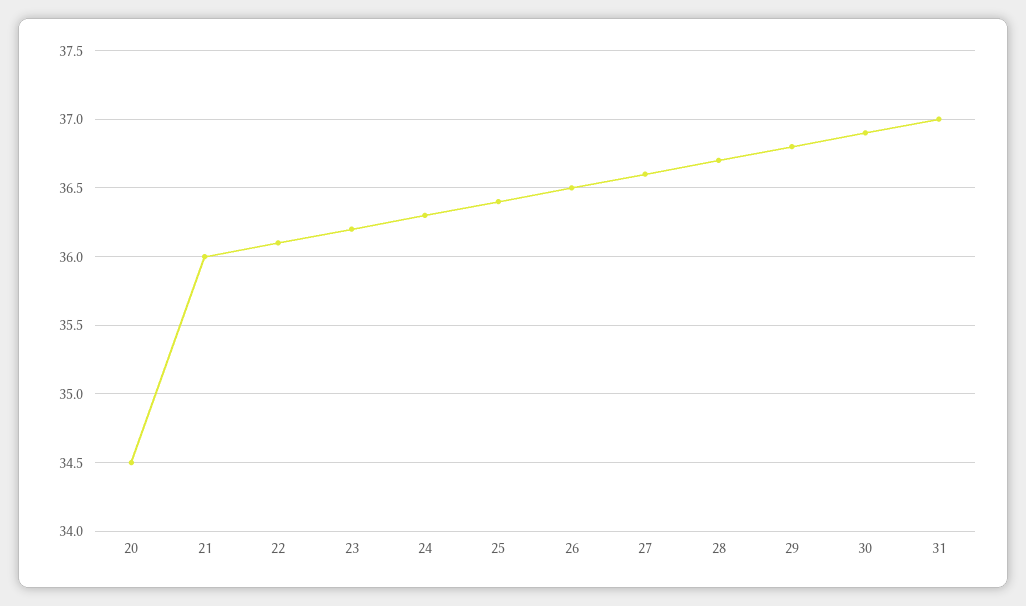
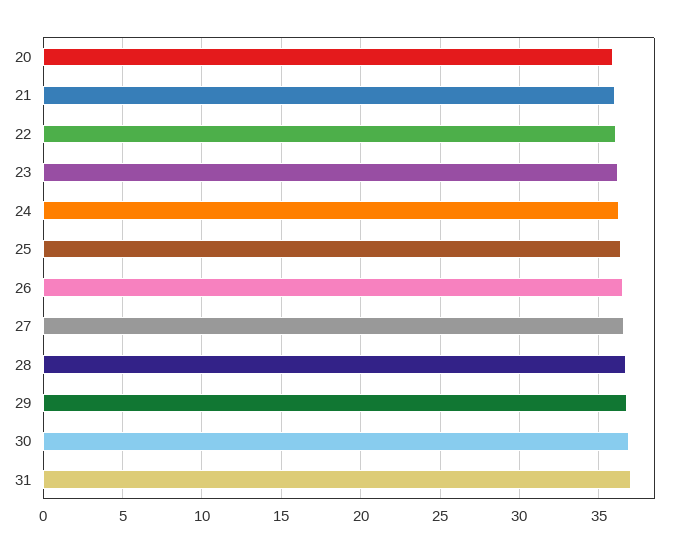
20: 34.5 -> 36

